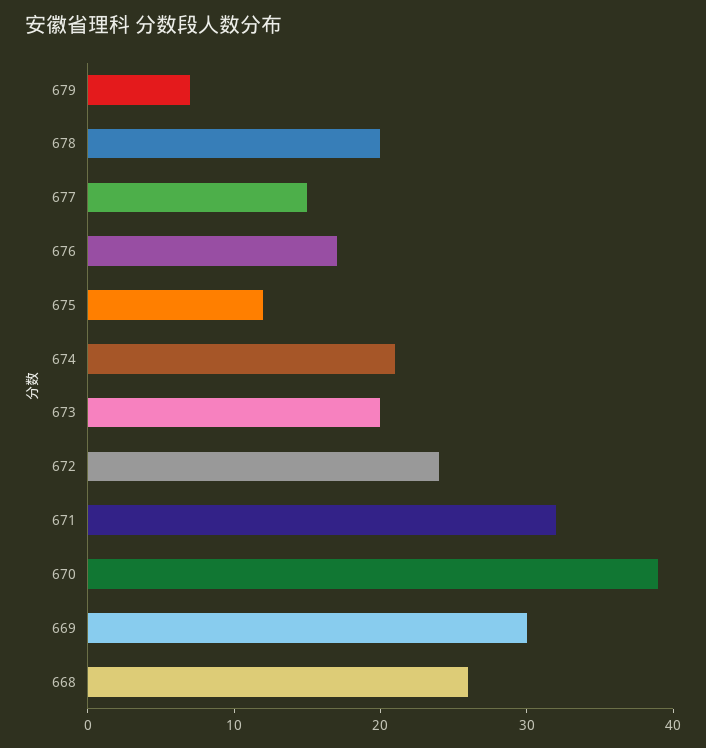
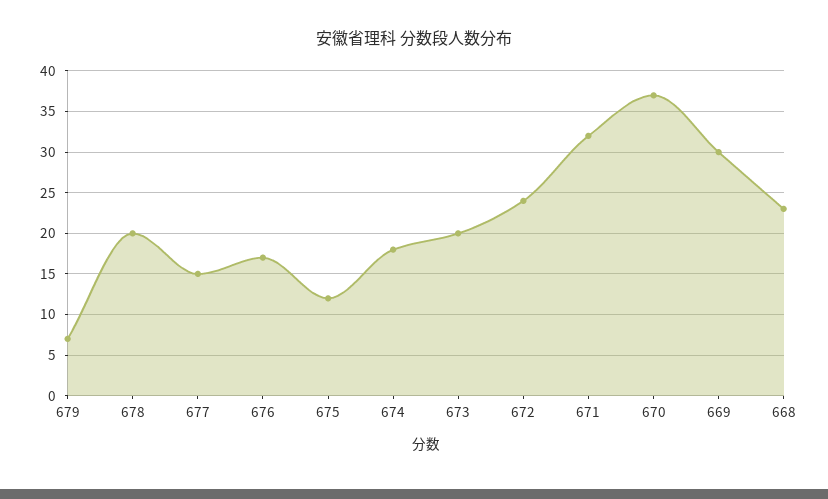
674: 21 -> 18
670: 39 -> 37
668: 26 -> 23

